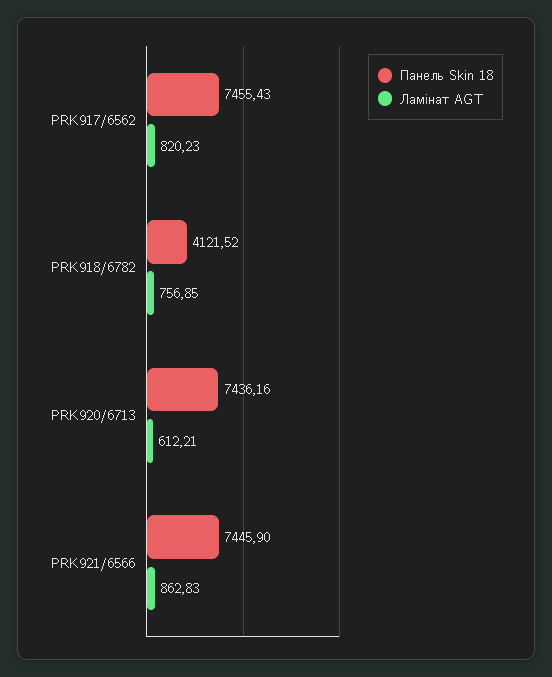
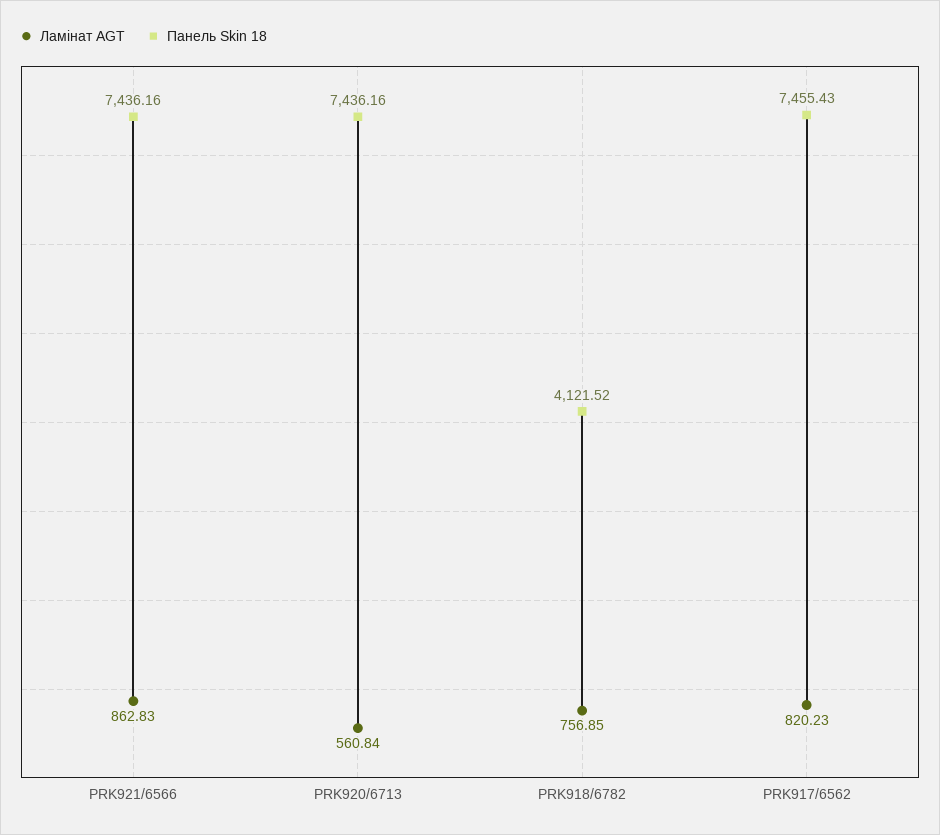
Ламінат AGT, PRK920/6713: 612.21 -> 560.84
Панель Skin 18, PRK921/6566: 7445.9 -> 7436.16

